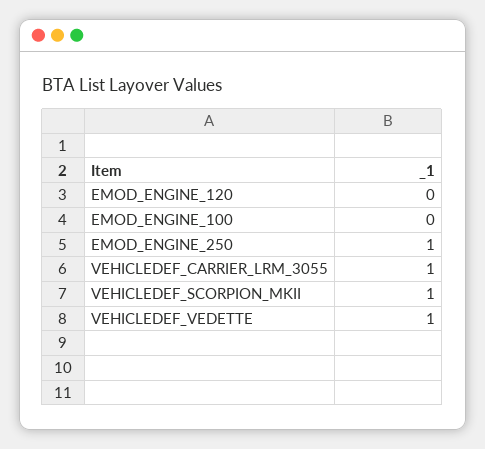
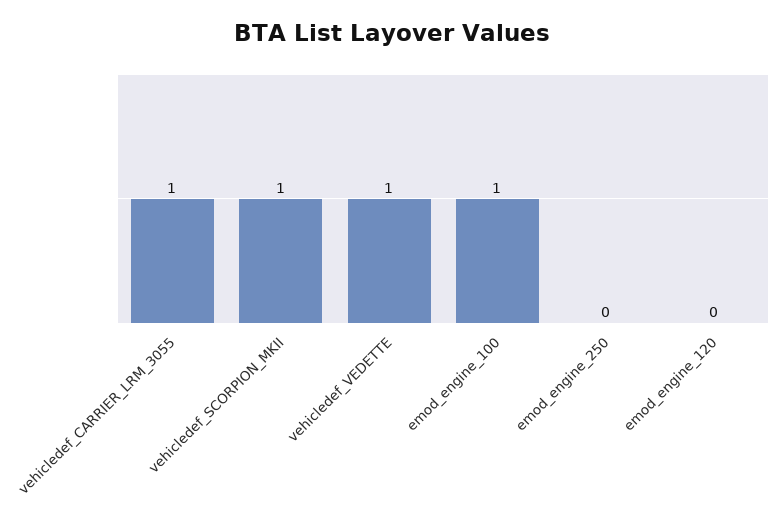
EMOD_ENGINE_100: 0 -> 1
EMOD_ENGINE_250: 1 -> 0

